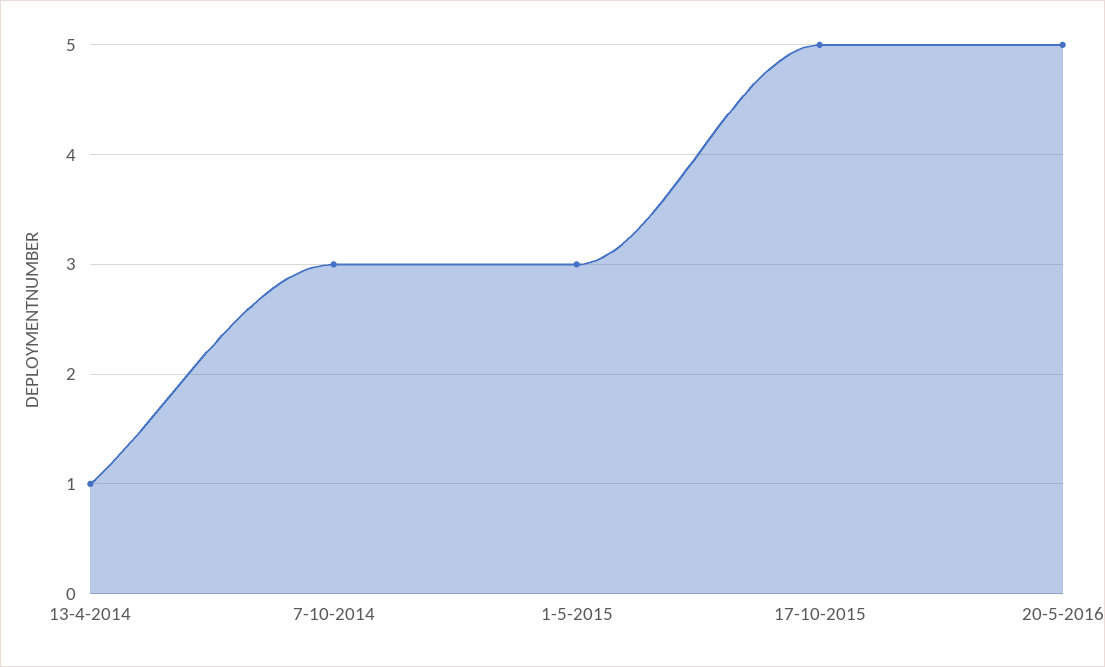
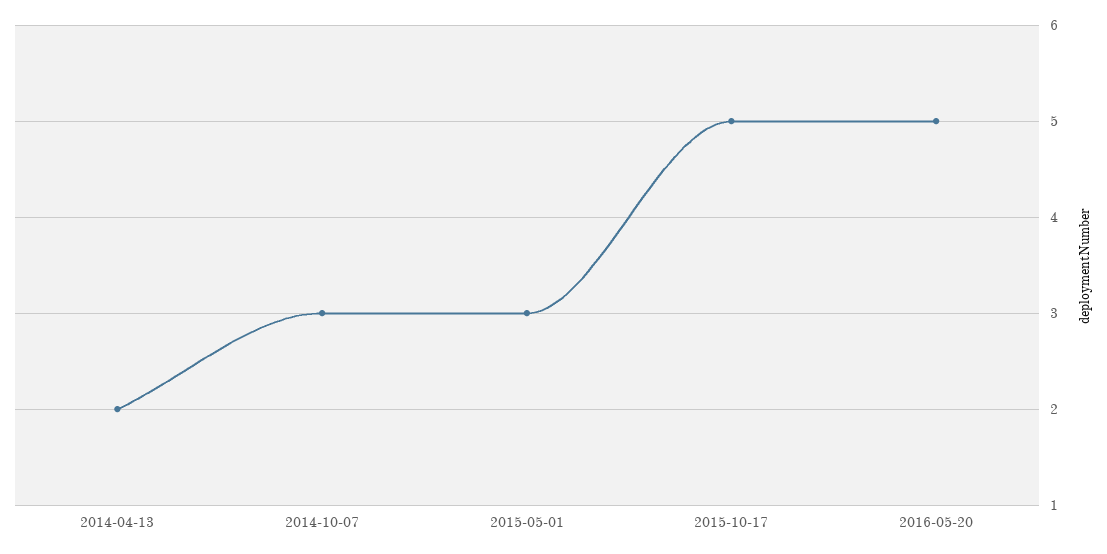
13-4-2014: 1 -> 2

